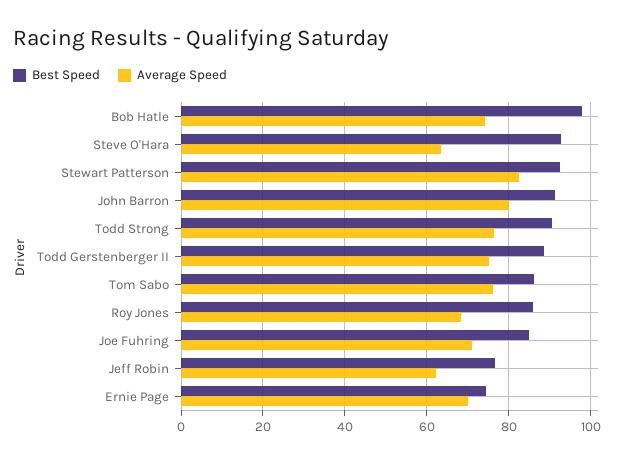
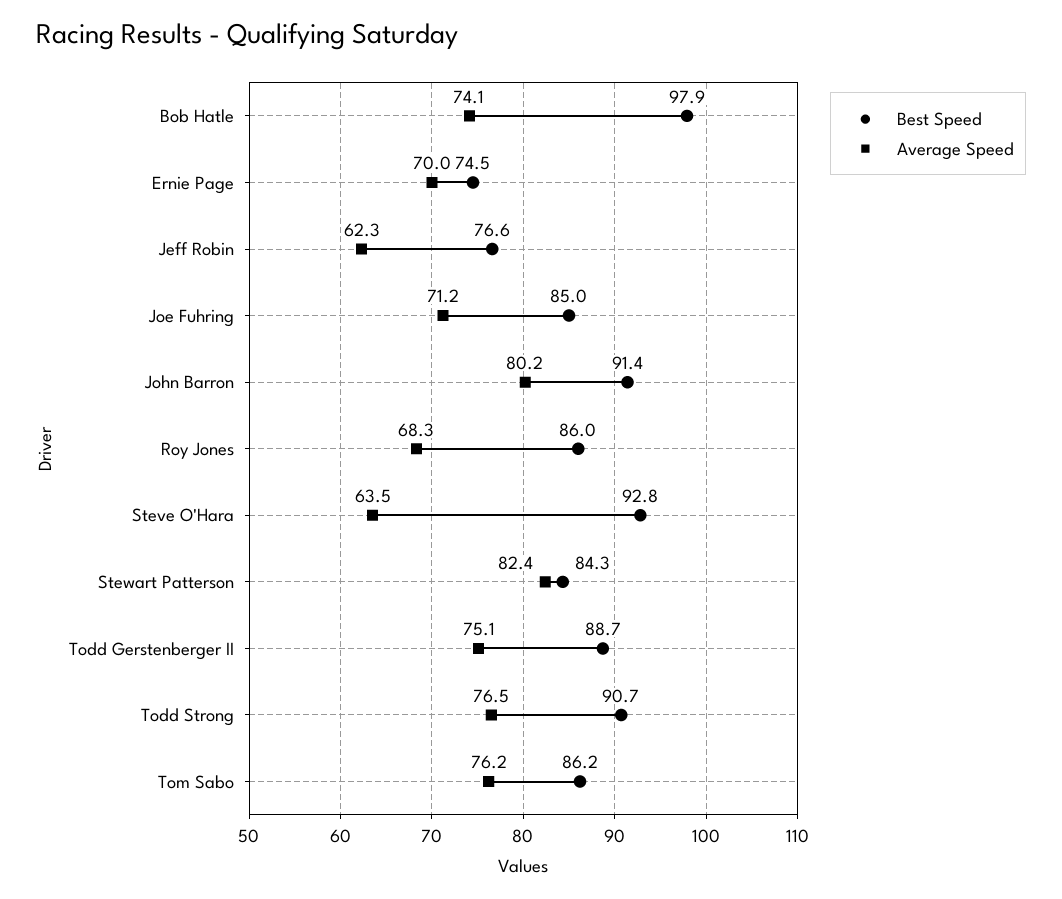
Best Speed, Stewart Patterson: 92 -> 84.3

